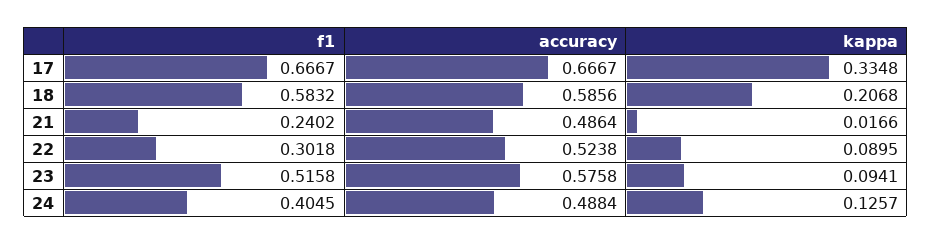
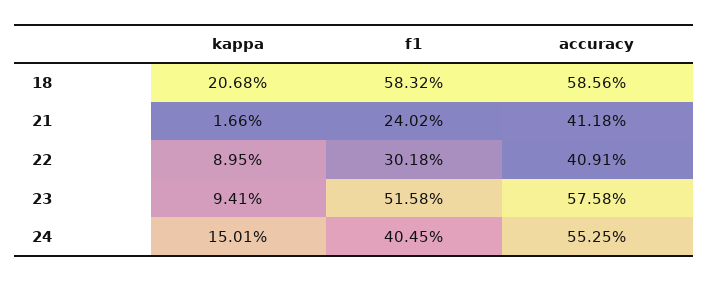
f1, 17: 0.6667 -> none
accuracy, 17: 0.6667 -> none
kappa, 17: 0.3348 -> none
accuracy, 21: 0.4864 -> 0.4118
accuracy, 22: 0.5238 -> 0.4091
accuracy, 24: 0.4884 -> 0.5525
kappa, 24: 0.1257 -> 0.1501

